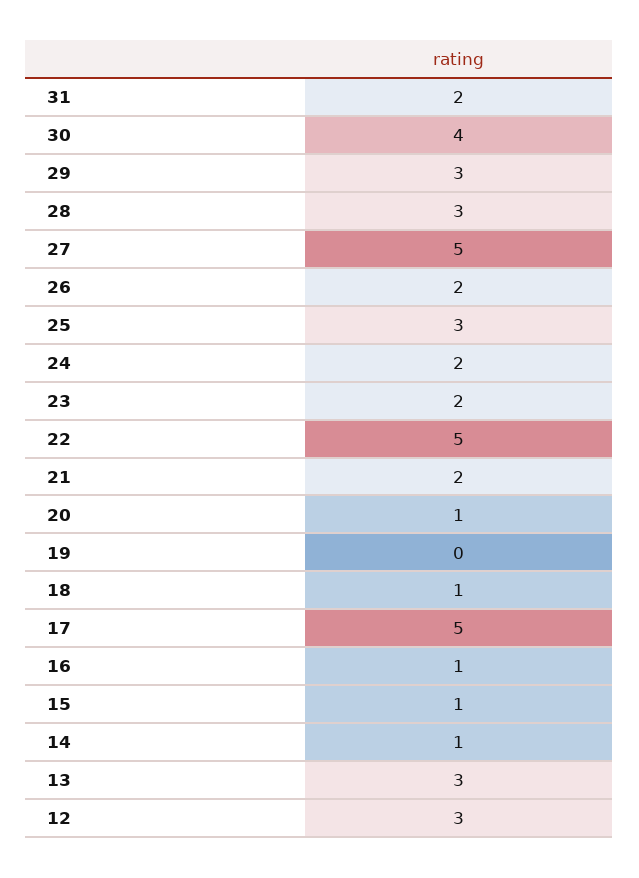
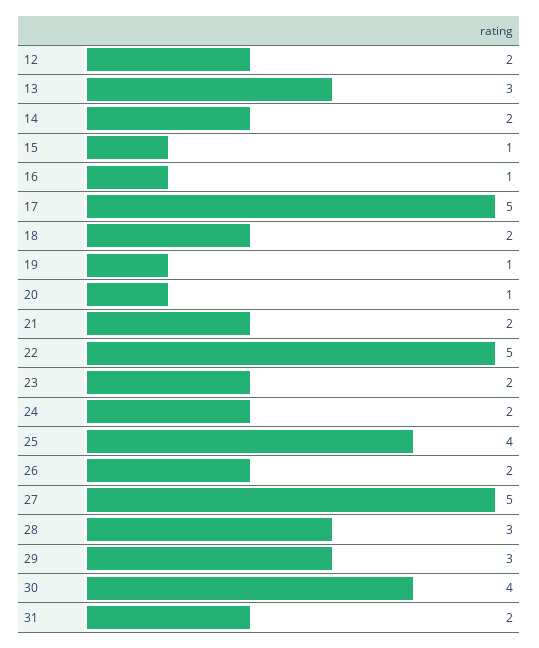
25: 3 -> 4
19: 0 -> 1
18: 1 -> 2
14: 1 -> 2
12: 3 -> 2

